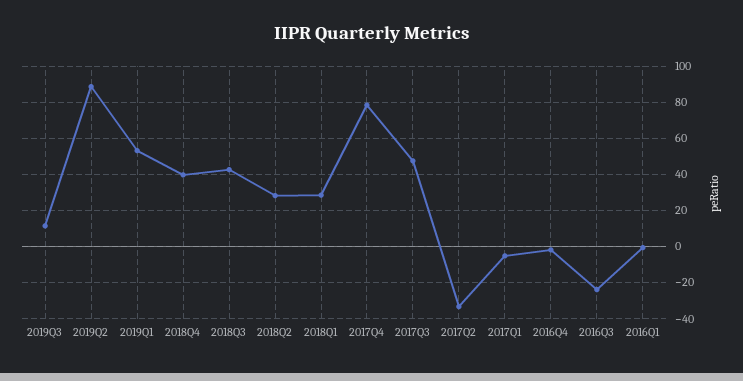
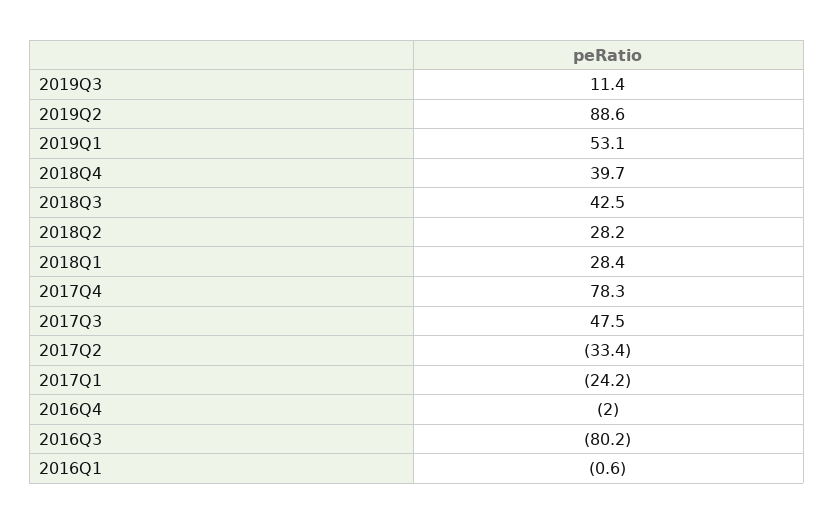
2017Q1: -5 -> -24.2
2016Q3: -25 -> -80.2

